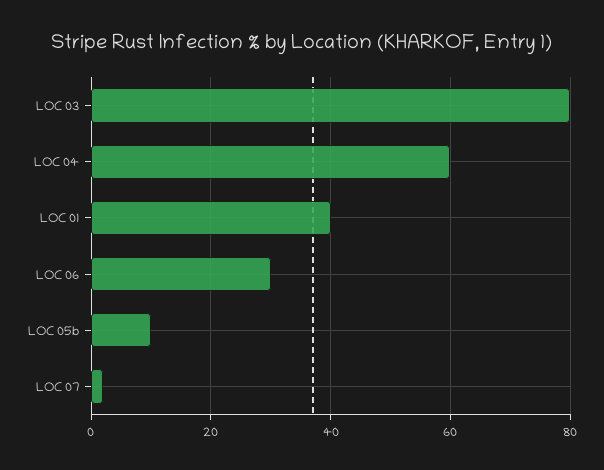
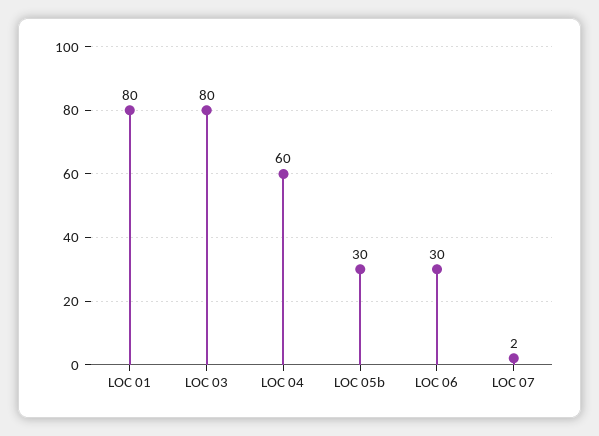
LOC 01: 40 -> 80
LOC 05b: 10 -> 30

